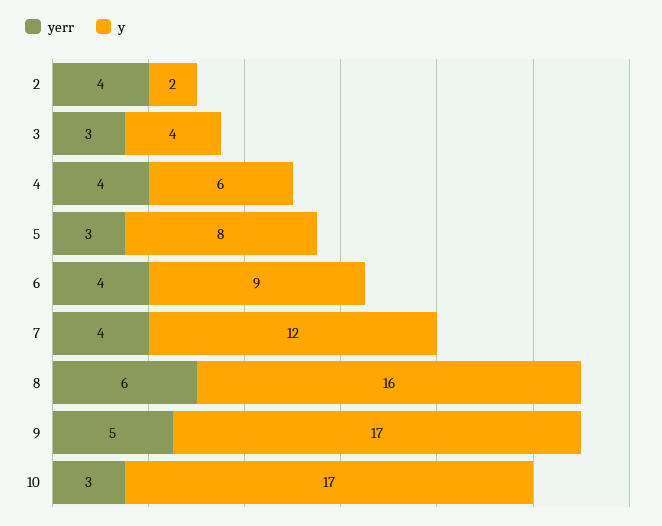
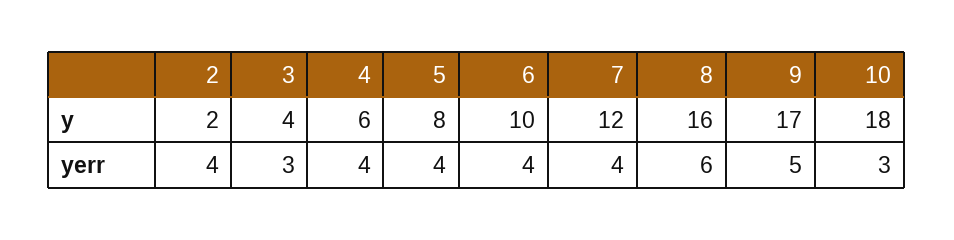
yerr, 5: 3 -> 4
y, 6: 9 -> 10
y, 10: 17 -> 18

